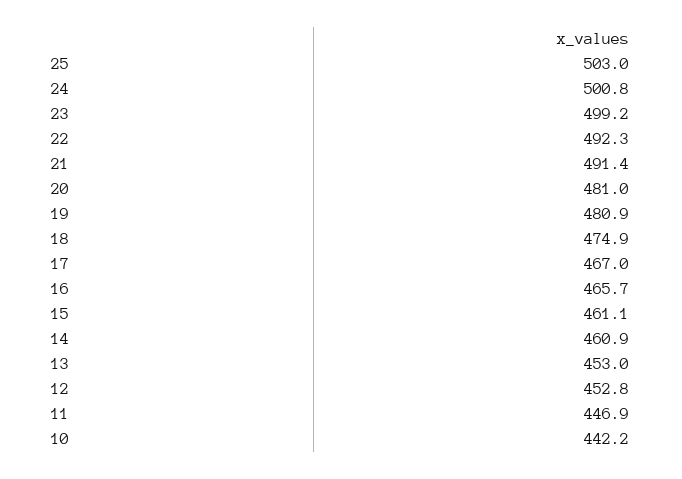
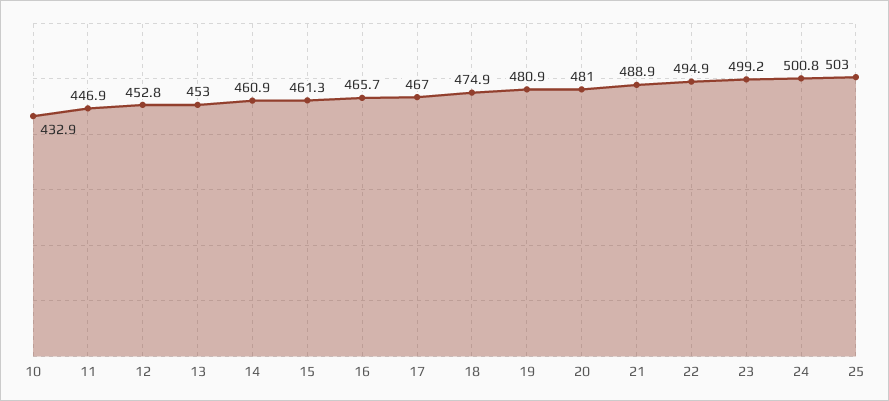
22: 492.3 -> 494.9
21: 491.4 -> 488.9
15: 461.1 -> 461.3
10: 442.2 -> 432.9

